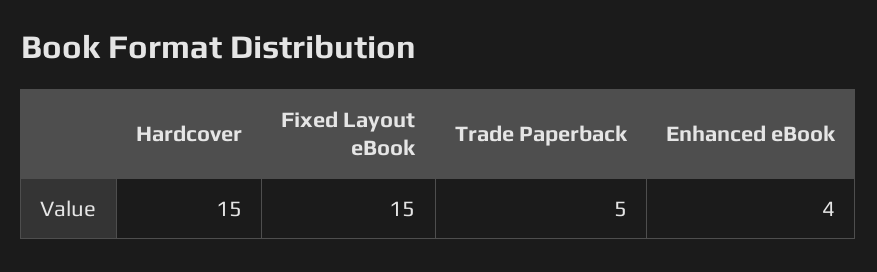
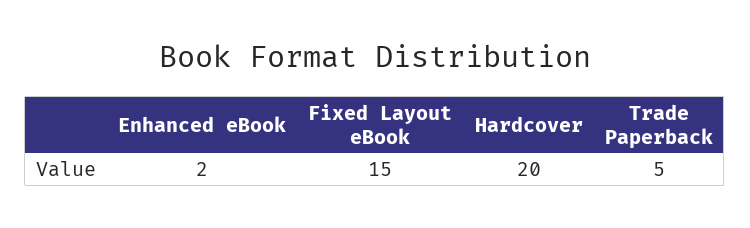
Hardcover: 15 -> 20
Enhanced eBook: 4 -> 2

